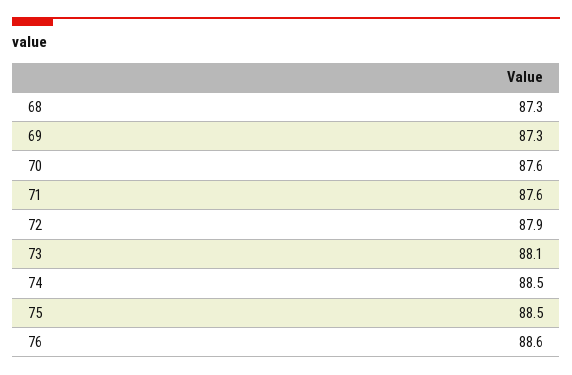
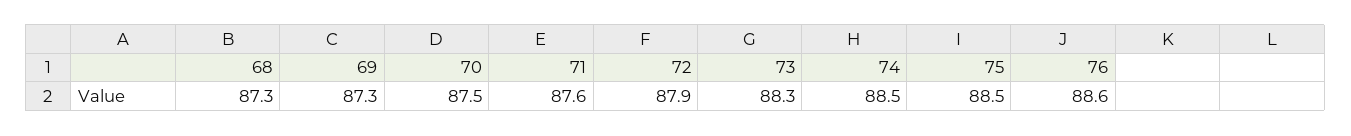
70: 87.6 -> 87.5
73: 88.1 -> 88.3

